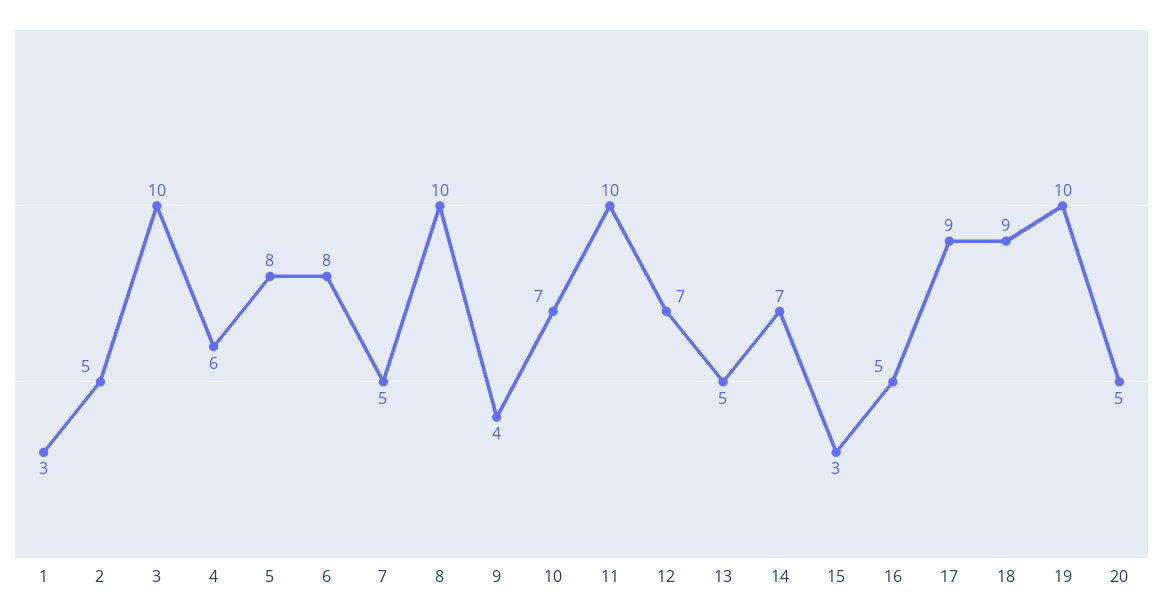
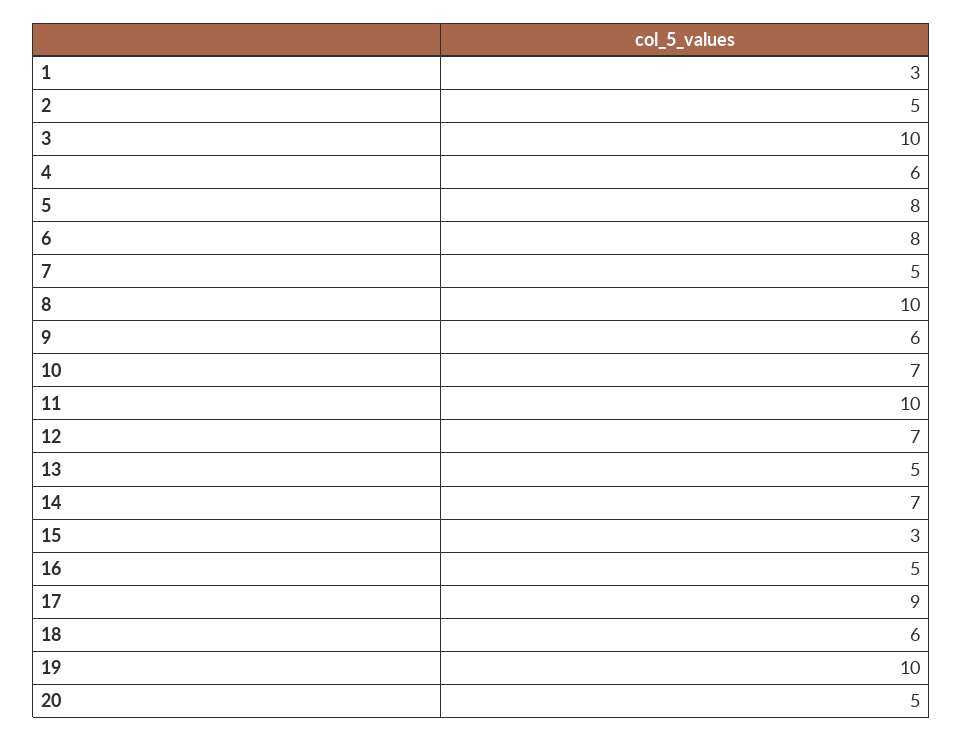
9: 4 -> 6
18: 9 -> 6

